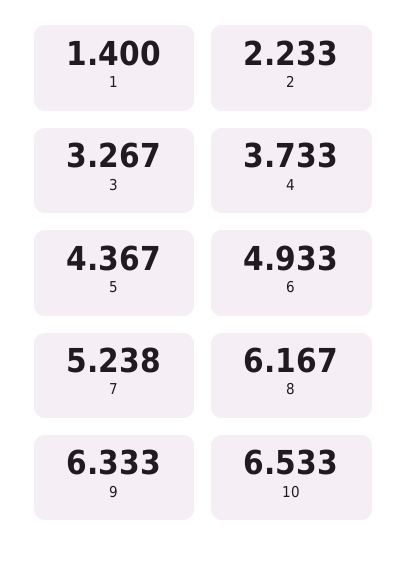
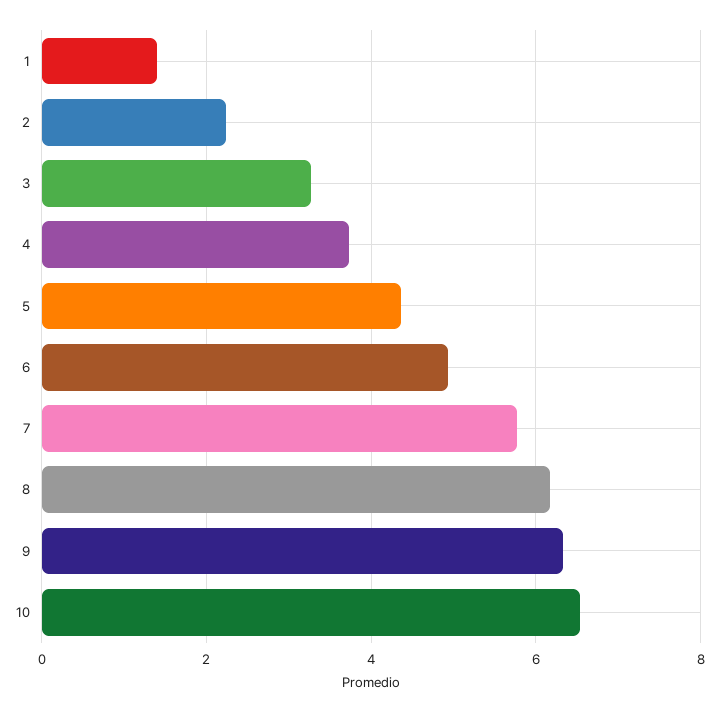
7: 5.238 -> 5.8

